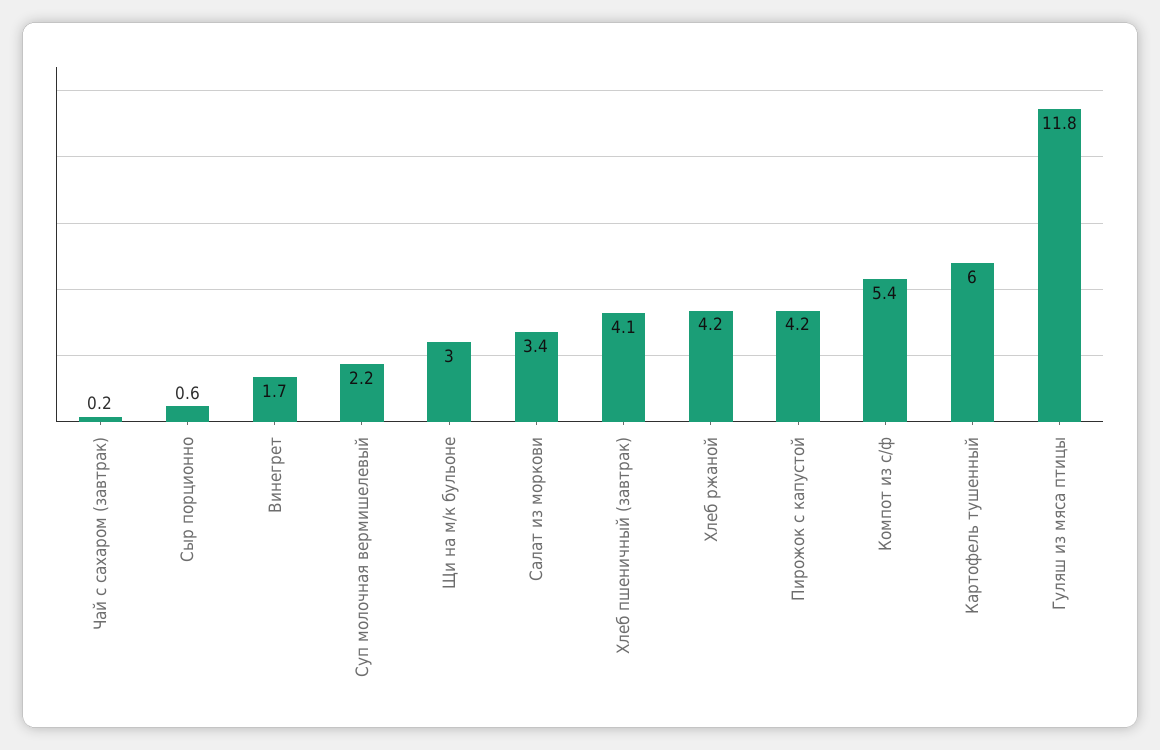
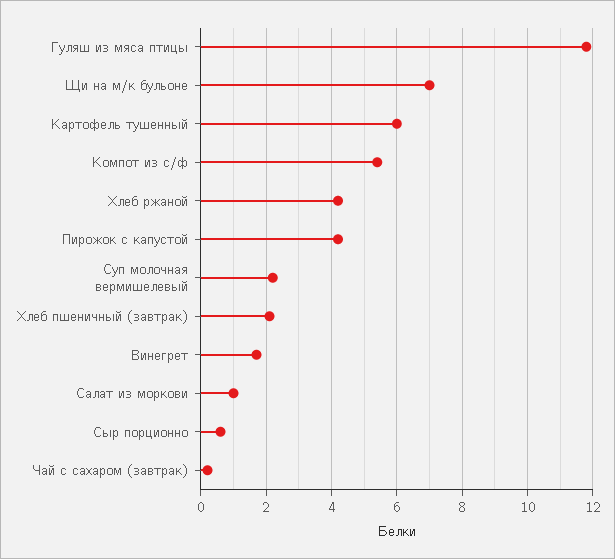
Щи на м/к бульоне: 3 -> 7
Салат из моркови: 3.4 -> 1
Хлеб пшеничный (завтрак): 4.1 -> 2

